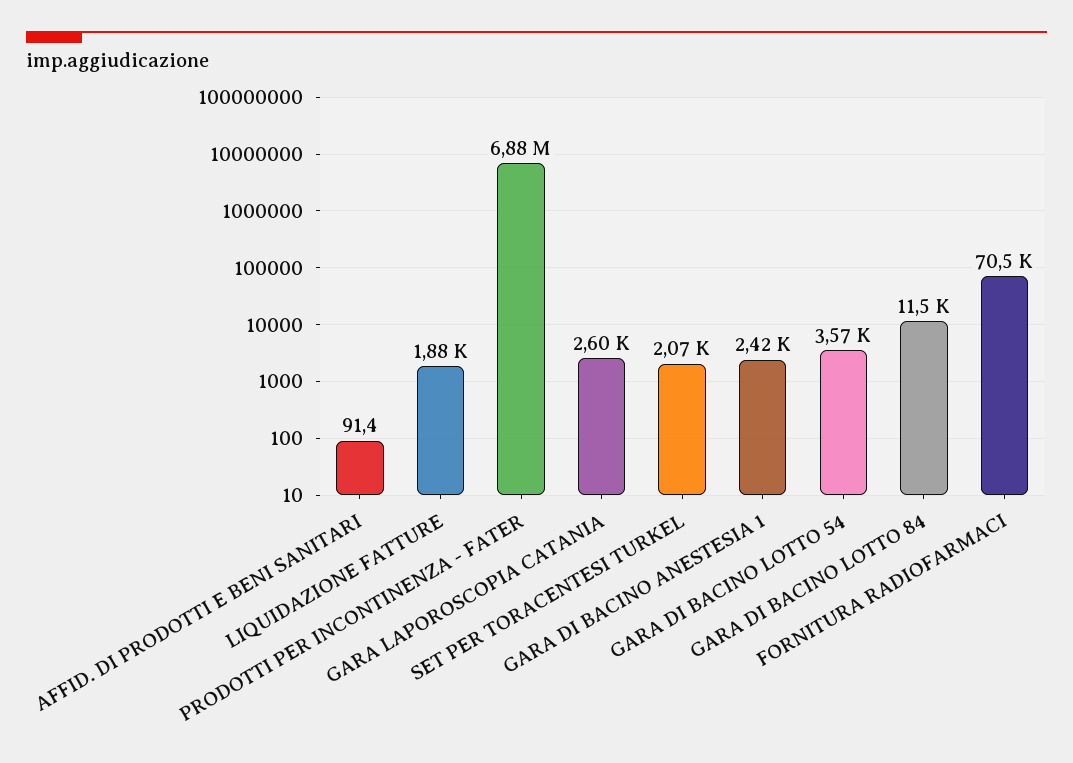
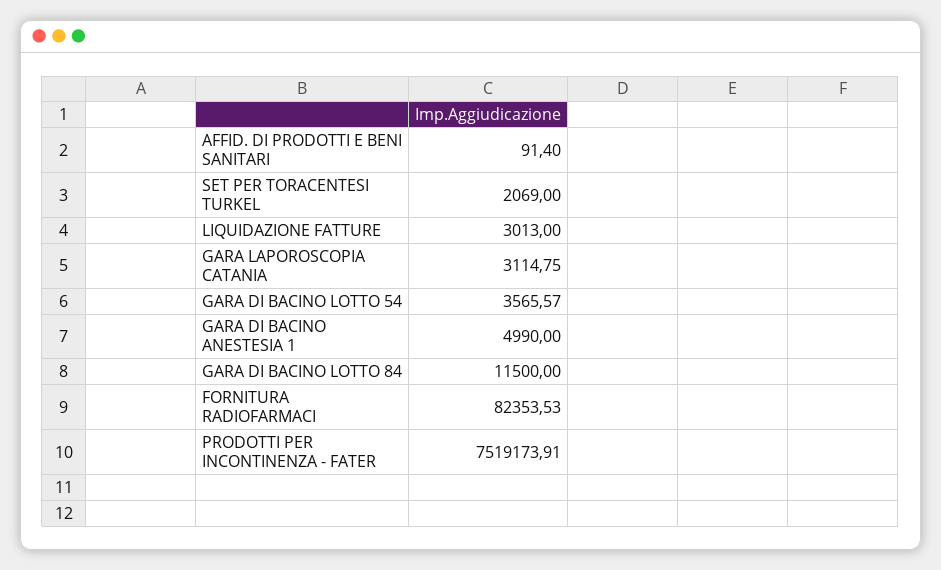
LIQUIDAZIONE FATTURE: 1880 -> 3013
PRODOTTI PER INCONTINENZA - FATER: 6880000 -> 7519173.91
GARA LAPOROSCOPIA CATANIA: 2600 -> 3114.75
GARA DI BACINO ANESTESIA 1: 2420 -> 4990
FORNITURA RADIOFARMACI: 70500 -> 82353.53

